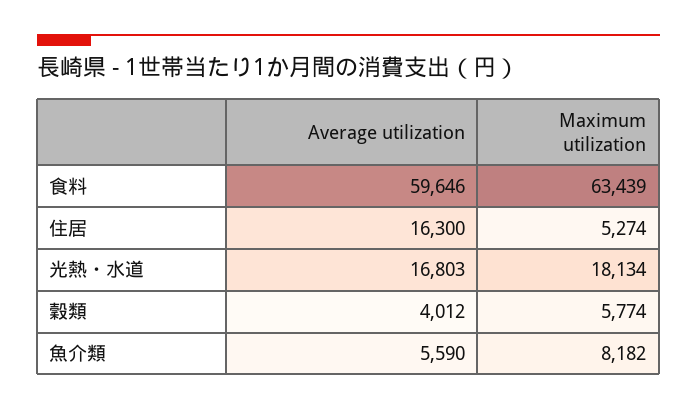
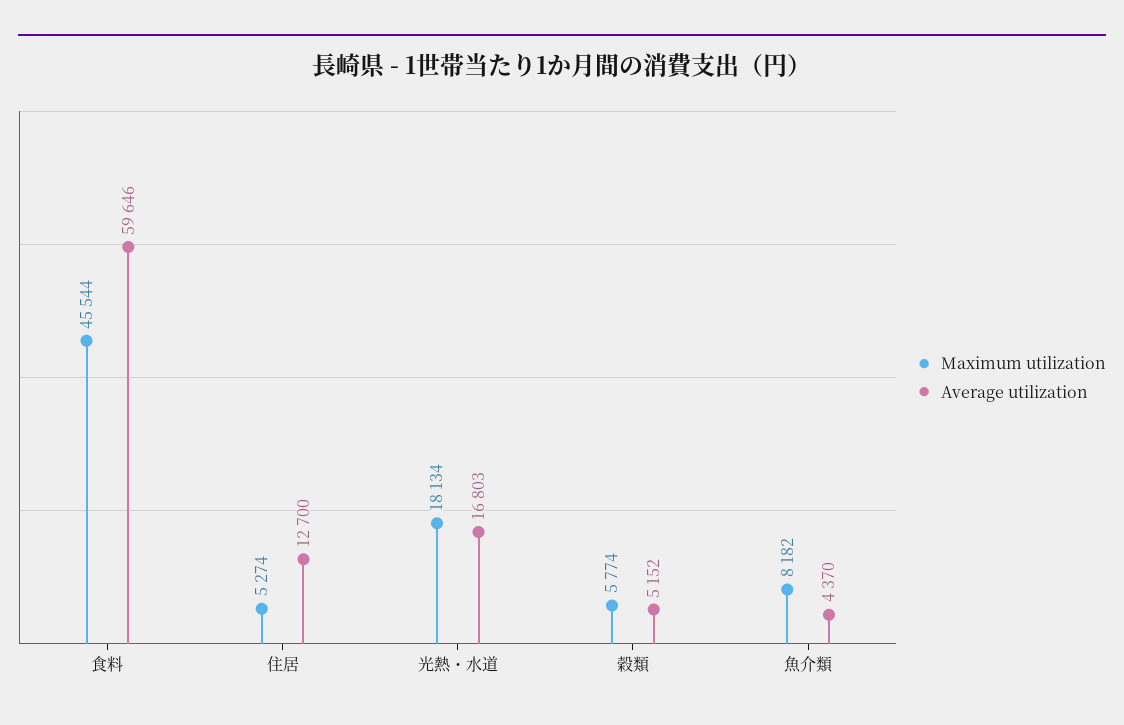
Maximum utilization, 食料: 63439 -> 45544
Average utilization, 住居: 16300 -> 12700
Average utilization, 穀類: 4012 -> 5152
Average utilization, 魚介類: 5590 -> 4370

